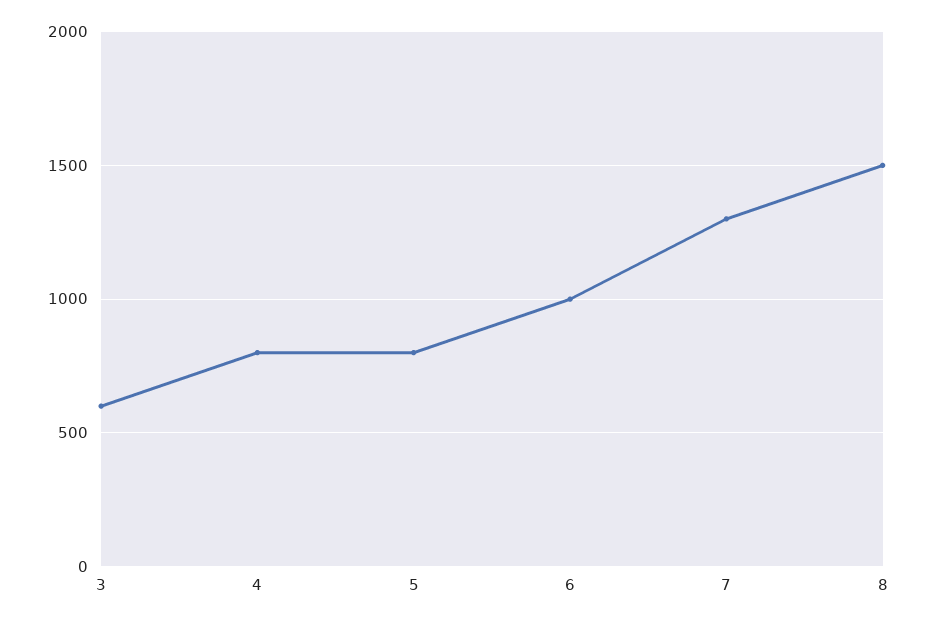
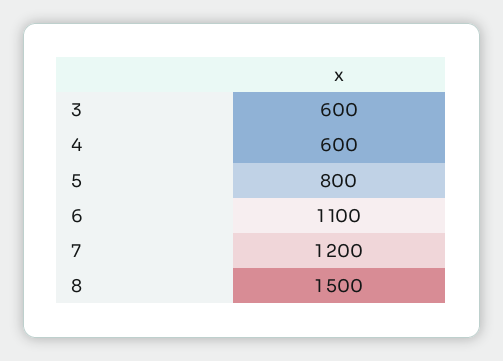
4: 800 -> 600
6: 1000 -> 1100
7: 1300 -> 1200

